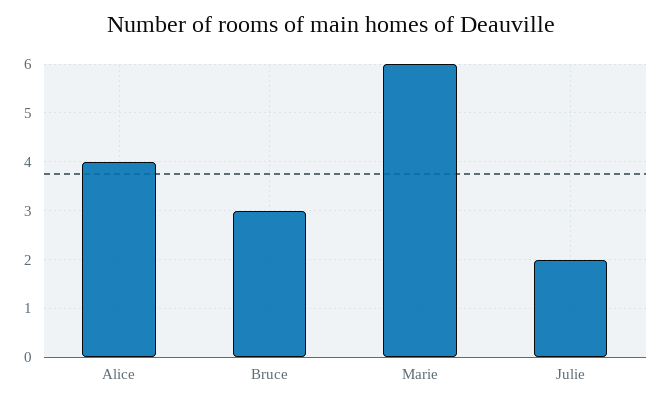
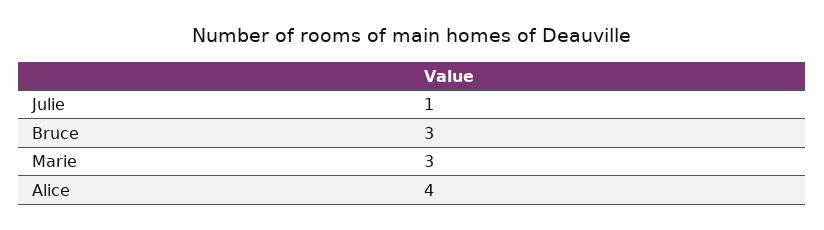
Marie: 6 -> 3
Julie: 2 -> 1

